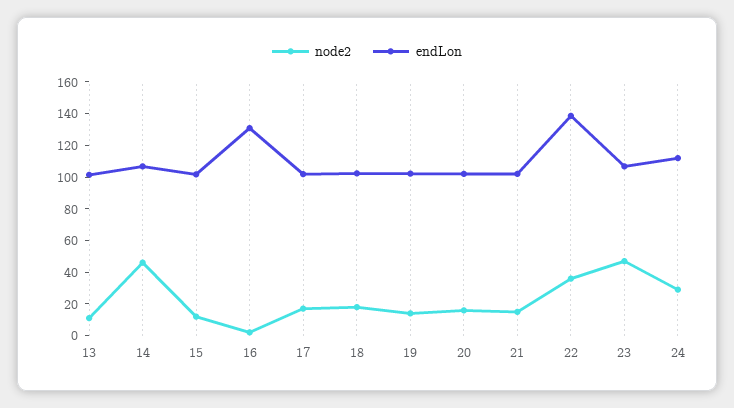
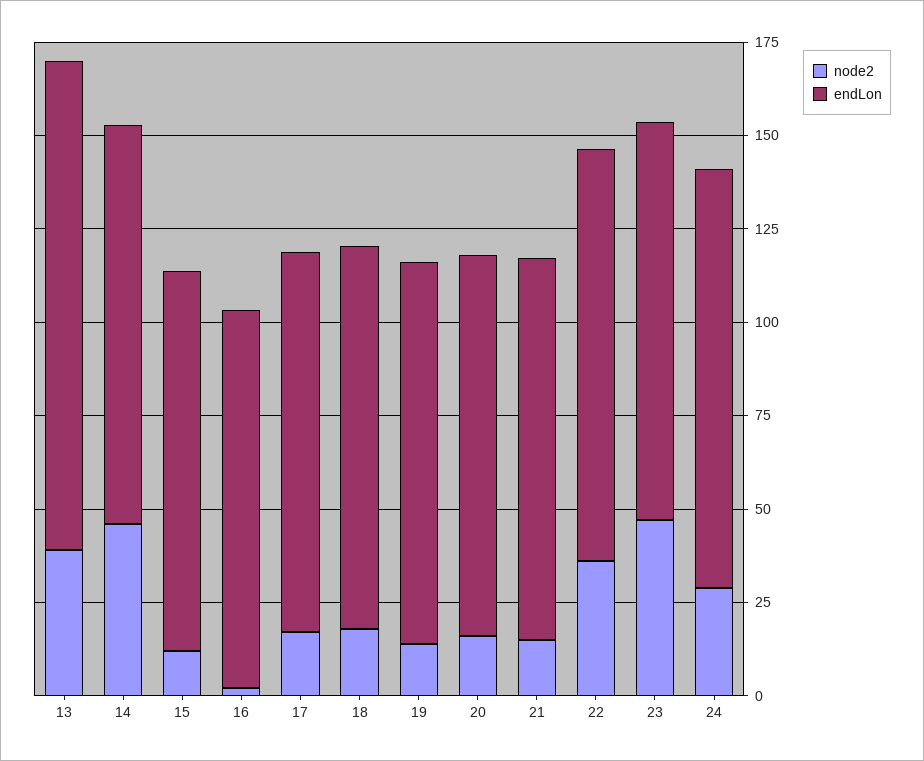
node2, 13: 10 -> 40
endLon, 13: 100 -> 130
endLon, 16: 130 -> 100
endLon, 22: 140 -> 110

